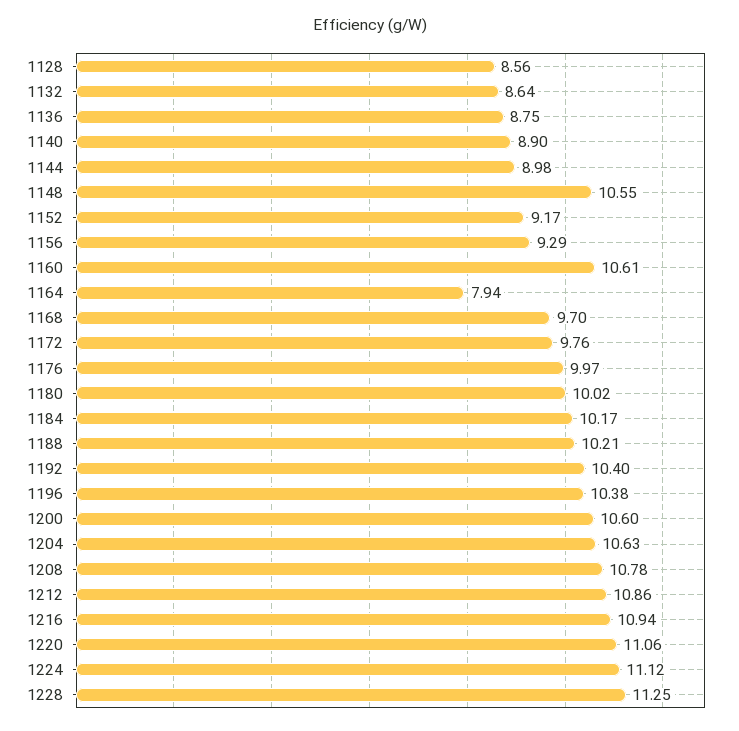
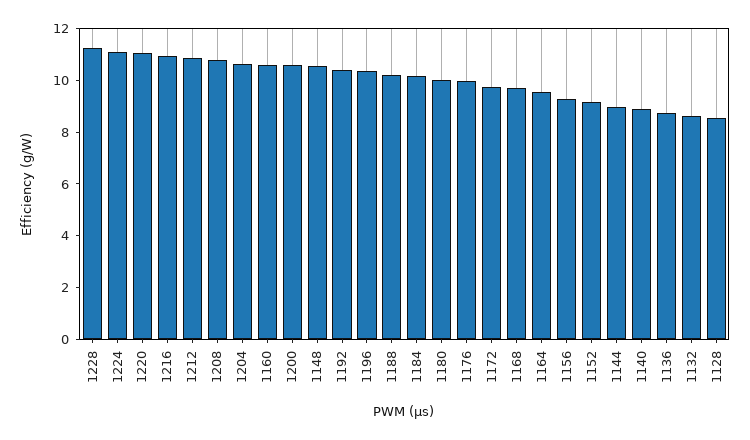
1164: 7.94 -> 9.5

